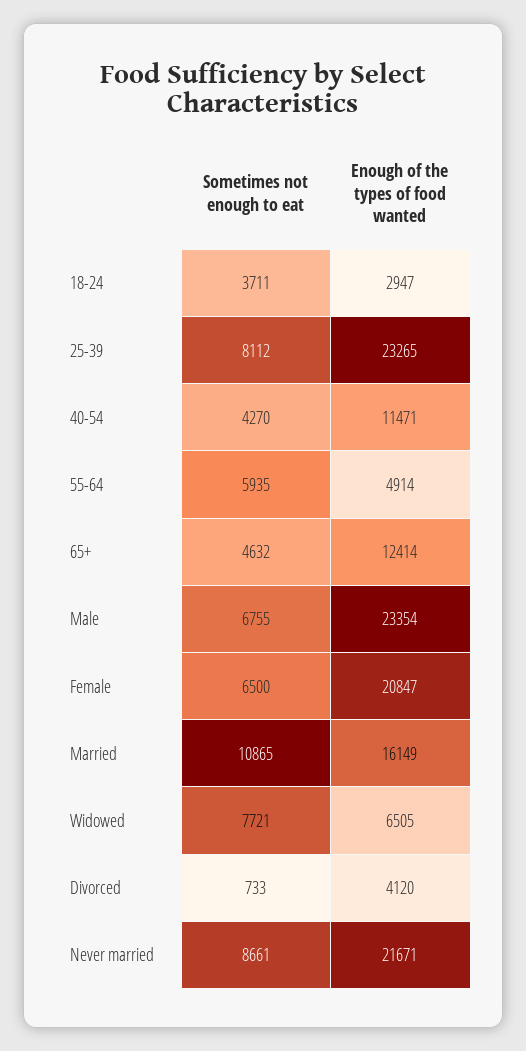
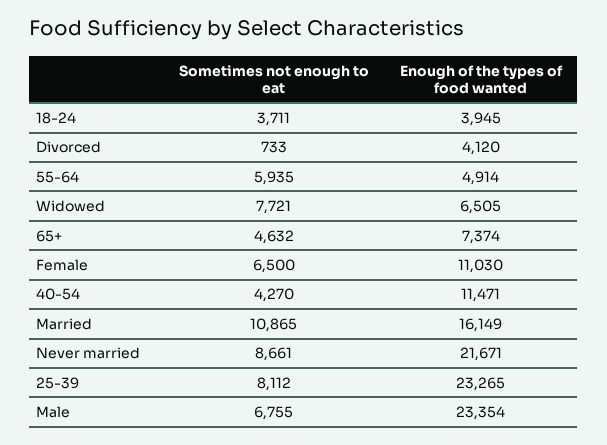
Enough of the types of food wanted, 18-24: 2947 -> 3945
Enough of the types of food wanted, 65+: 12414 -> 7374
Enough of the types of food wanted, Female: 20847 -> 11030

